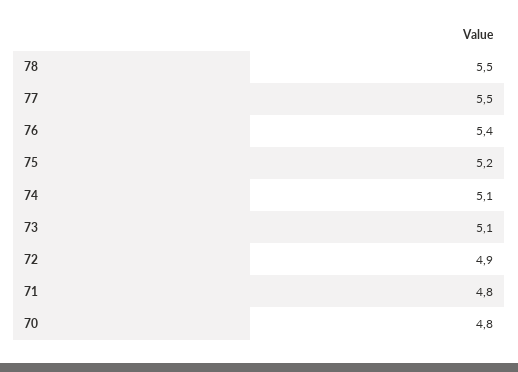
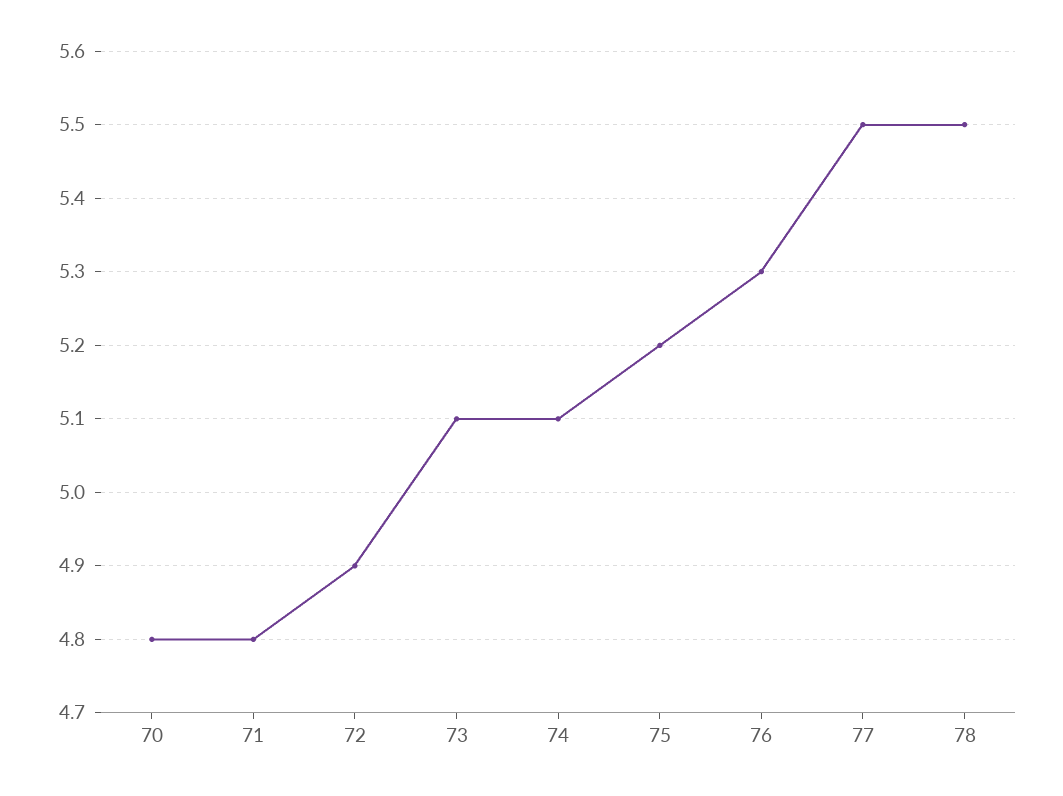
76: 5.4 -> 5.3

